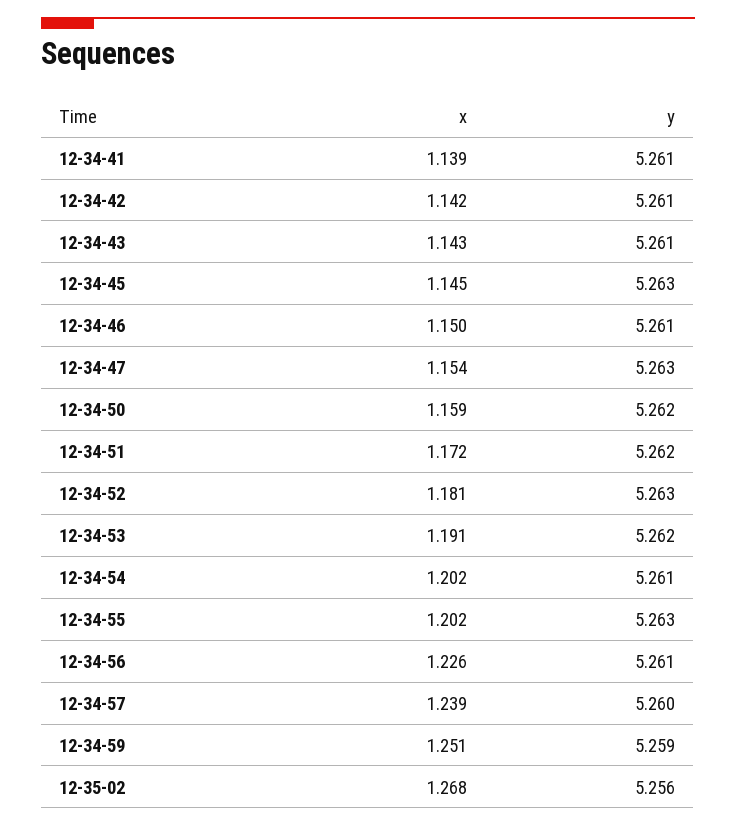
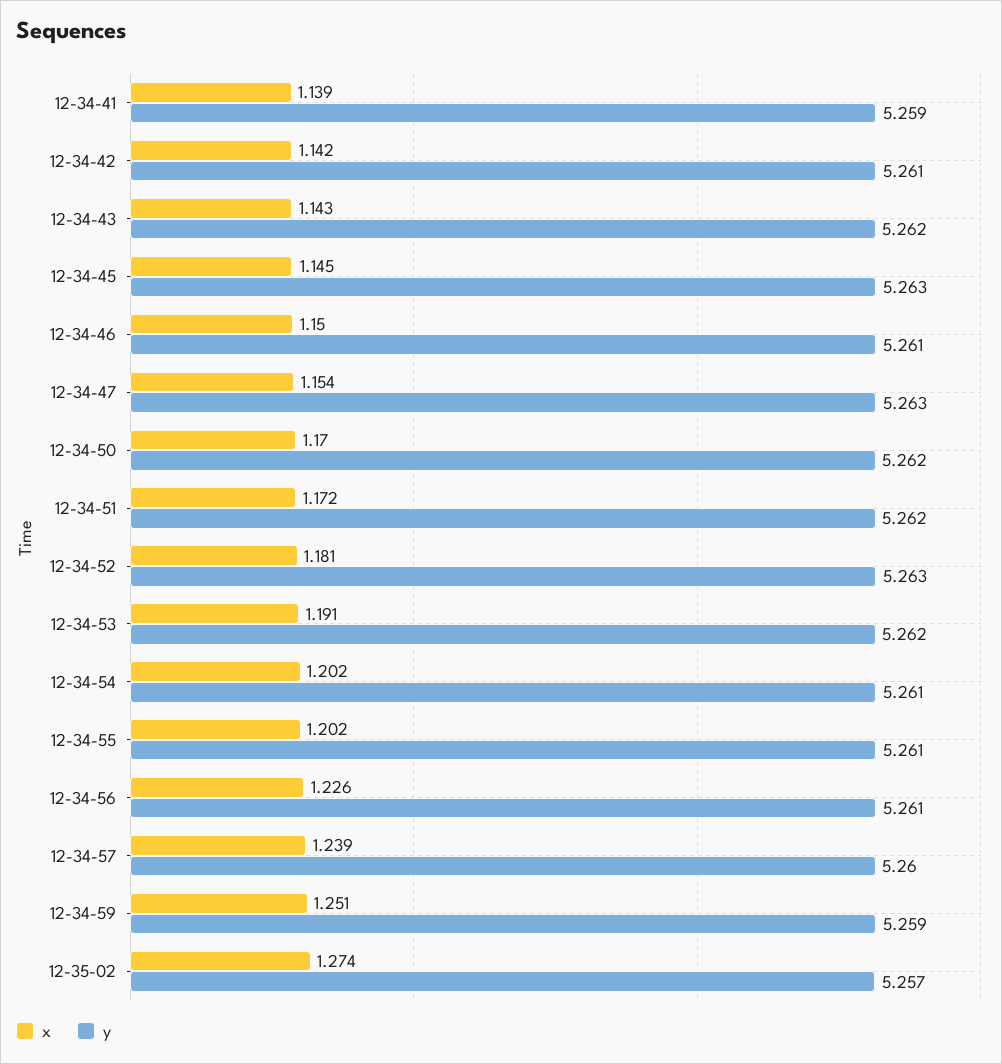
y, 12-34-41: 5.261 -> 5.259
y, 12-34-43: 5.261 -> 5.262
x, 12-34-50: 1.159 -> 1.17
y, 12-34-55: 5.263 -> 5.261
x, 12-35-02: 1.268 -> 1.274
y, 12-35-02: 5.256 -> 5.257

